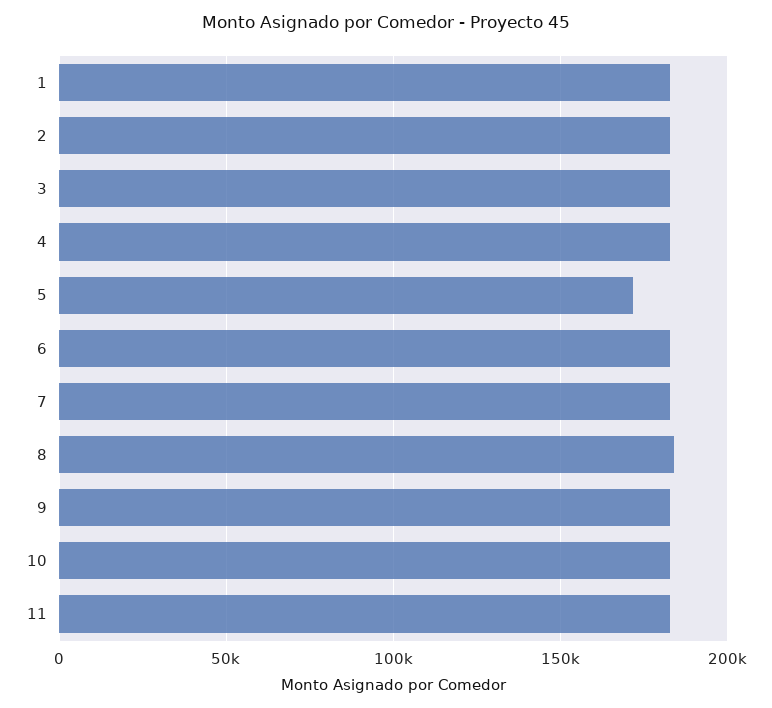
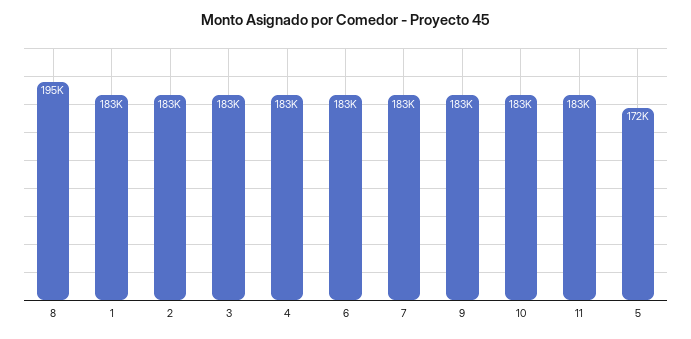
8: 185000 -> 195000

